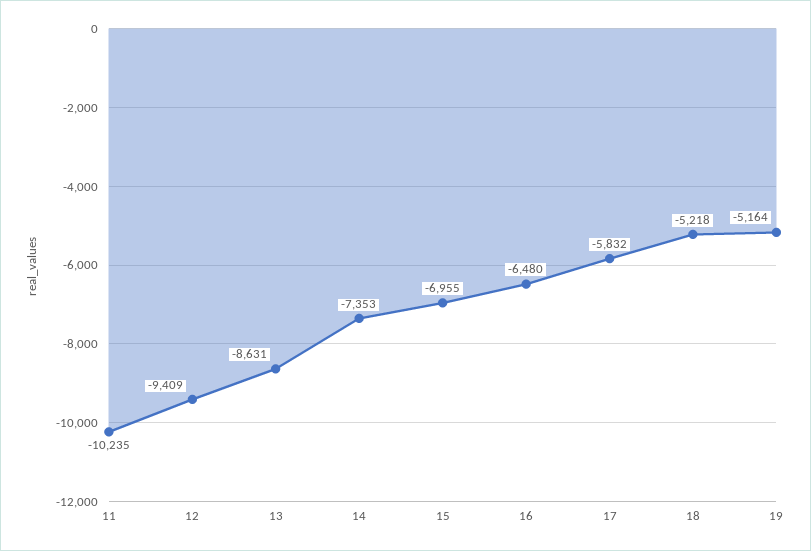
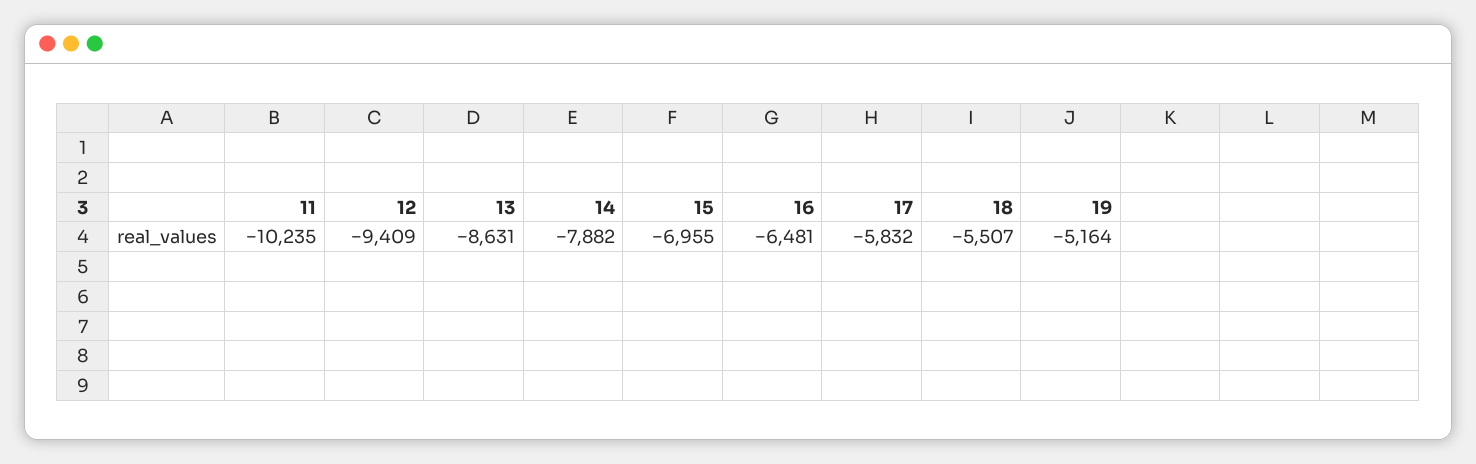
14: -7353 -> -7882
16: -6480 -> -6481
18: -5218 -> -5507

